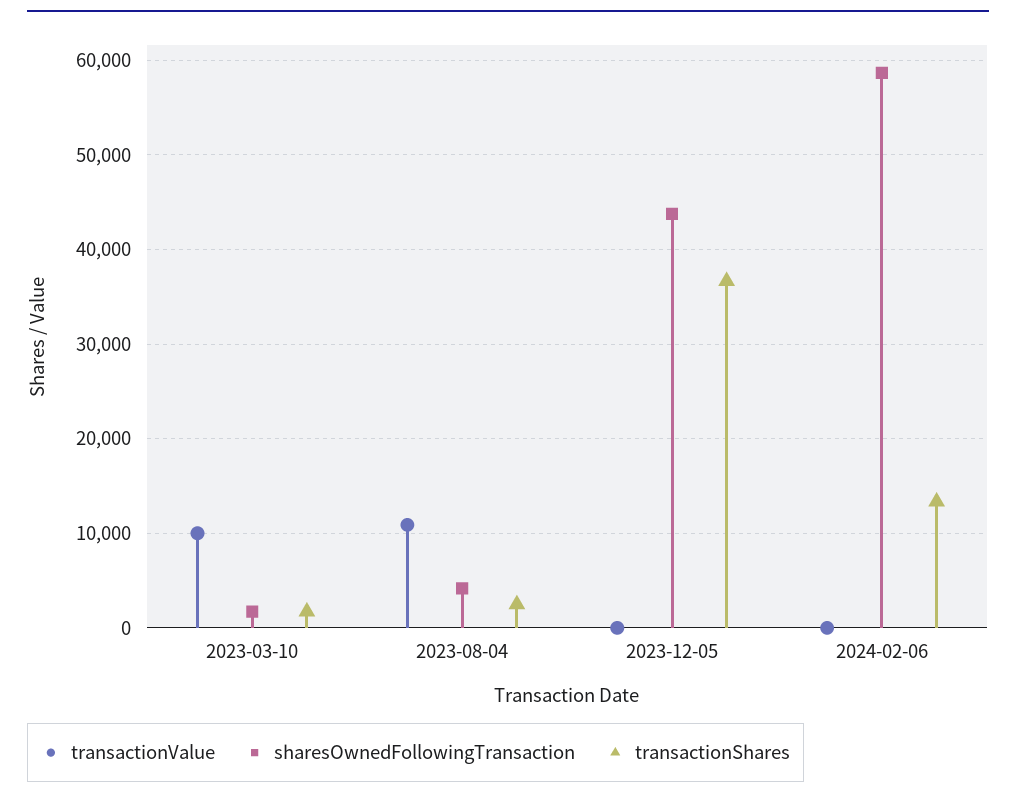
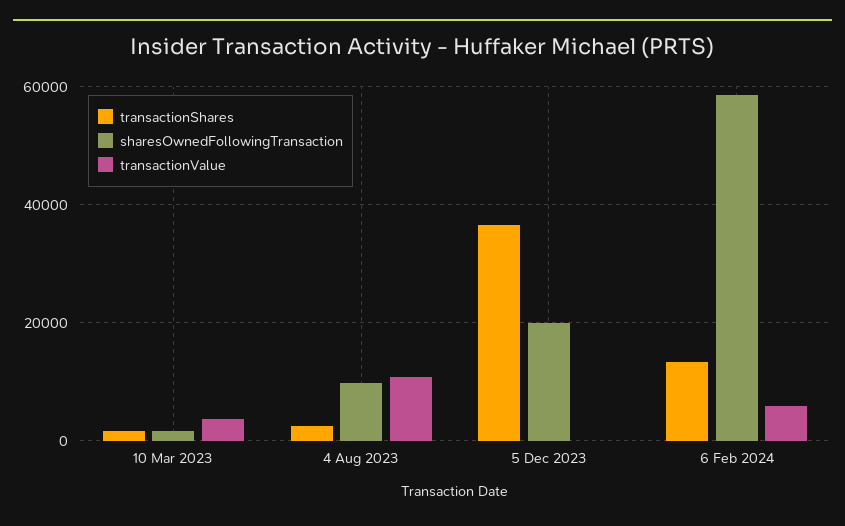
transactionValue, 2023-03-10: 10000 -> 4000
sharesOwnedFollowingTransaction, 2023-08-04: 4000 -> 10000
sharesOwnedFollowingTransaction, 2023-12-05: 44000 -> 20000
transactionValue, 2024-02-06: 0 -> 6000

